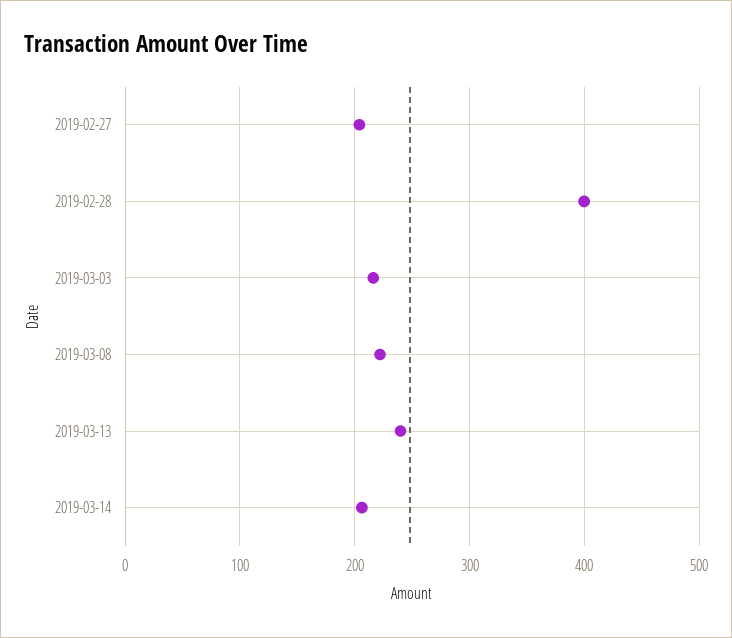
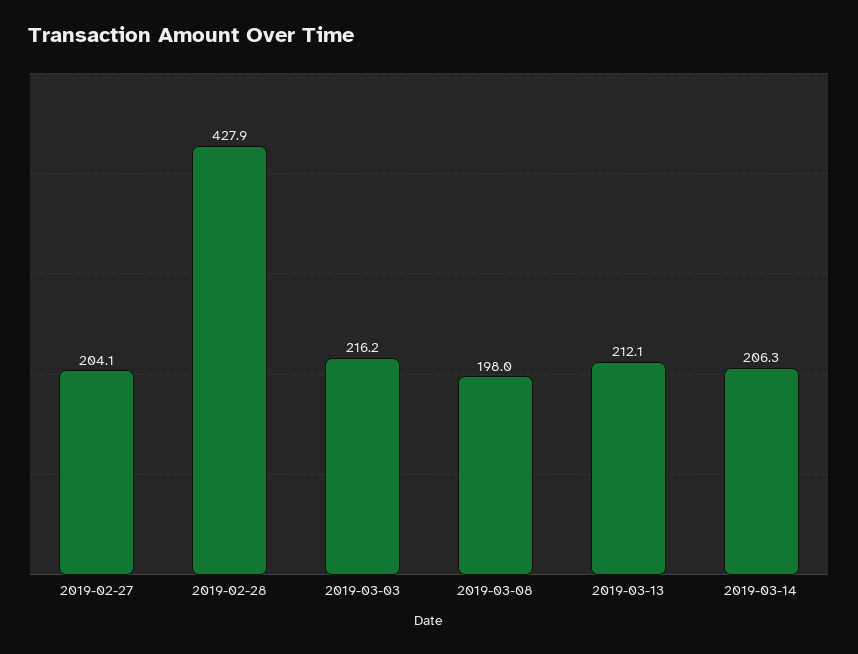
2019-02-28: 400 -> 427.9
2019-03-08: 220 -> 198
2019-03-13: 240 -> 212.1

